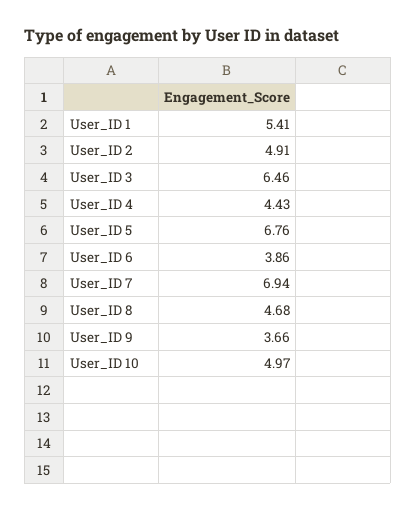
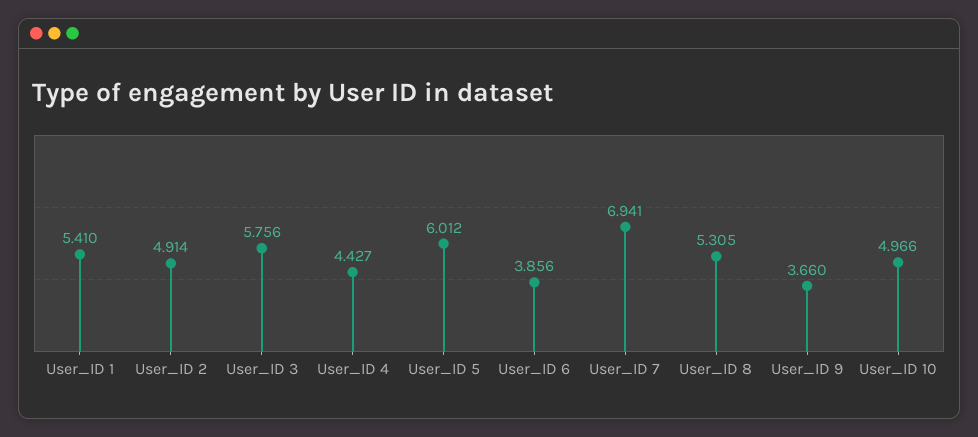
User_ID 3: 6.46 -> 5.756
User_ID 5: 6.76 -> 6.012
User_ID 8: 4.68 -> 5.305

